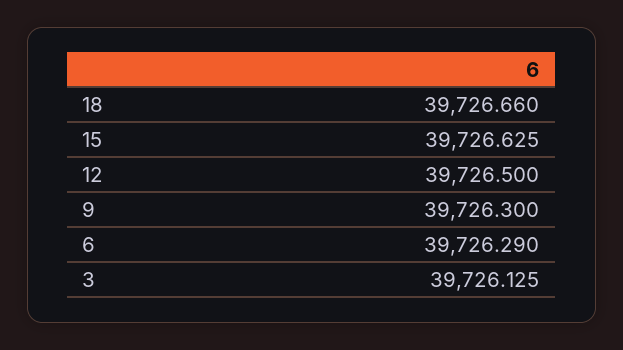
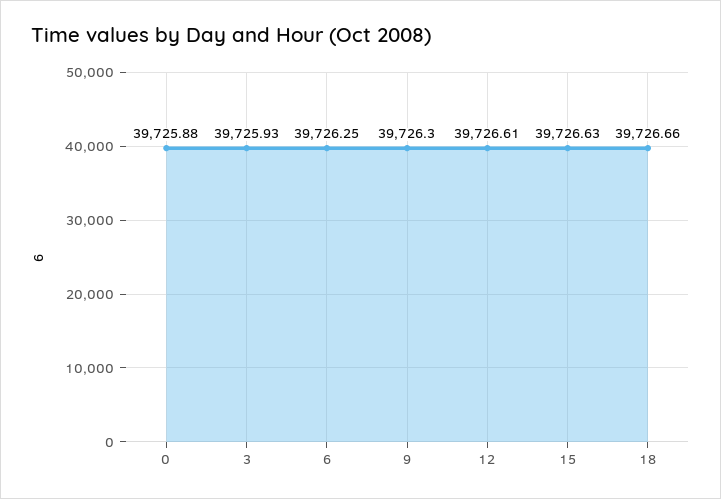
12: 39726.5 -> 39726.61
6: 39726.29 -> 39726.25
3: 39726.125 -> 39725.93
0: none -> 39725.88

